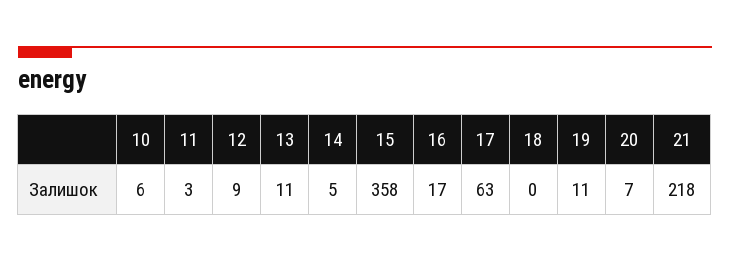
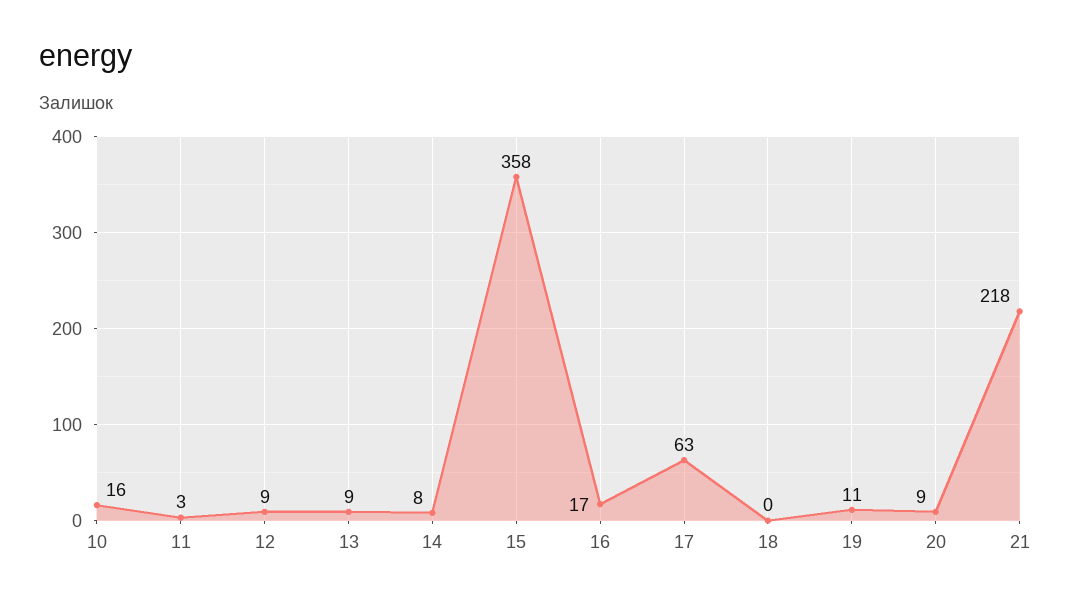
10: 6 -> 16
13: 11 -> 9
14: 5 -> 8
20: 7 -> 9

